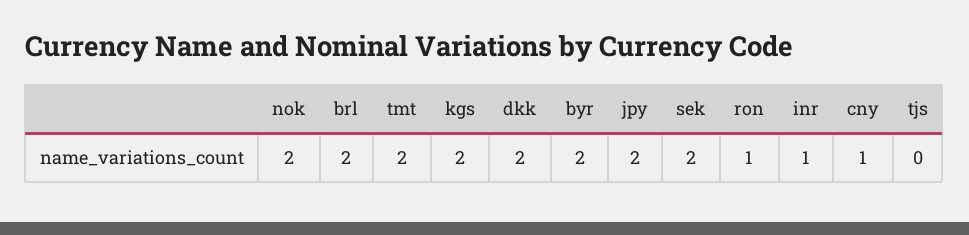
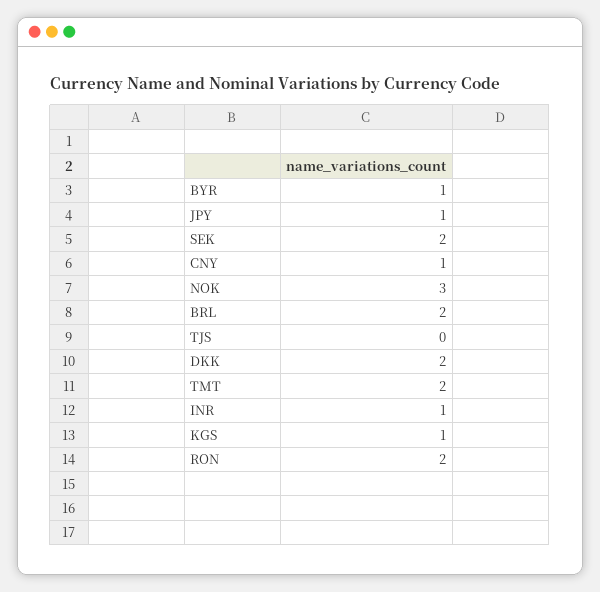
nok: 2 -> 3
kgs: 2 -> 1
byr: 2 -> 1
jpy: 2 -> 1
ron: 1 -> 2

